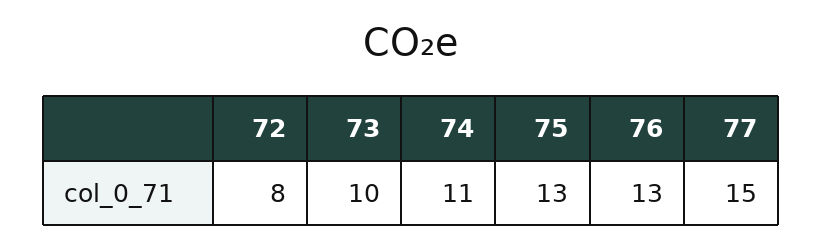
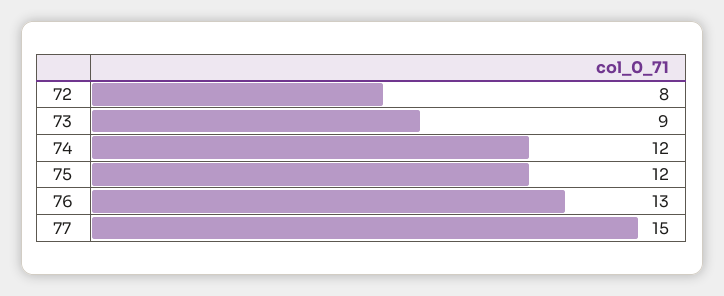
73: 10 -> 9
74: 11 -> 12
75: 13 -> 12

